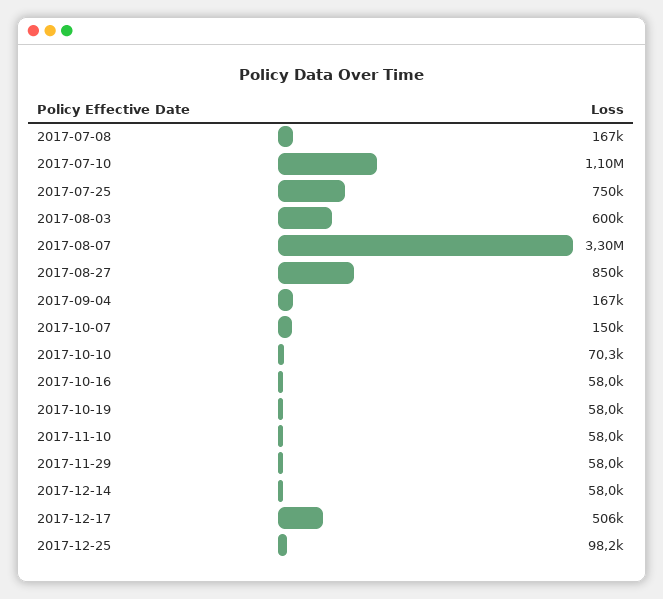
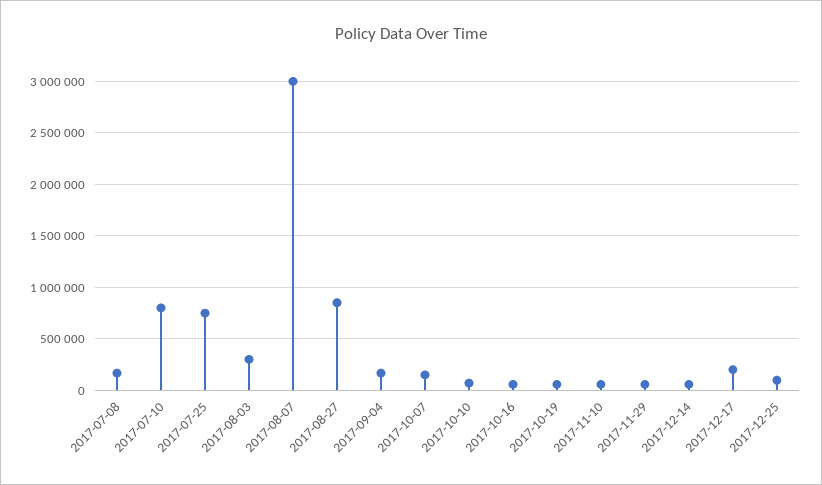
2017-07-10: 1100000 -> 800000
2017-08-03: 600000 -> 300000
2017-08-07: 3300000 -> 3000000
2017-12-17: 506000 -> 200000

